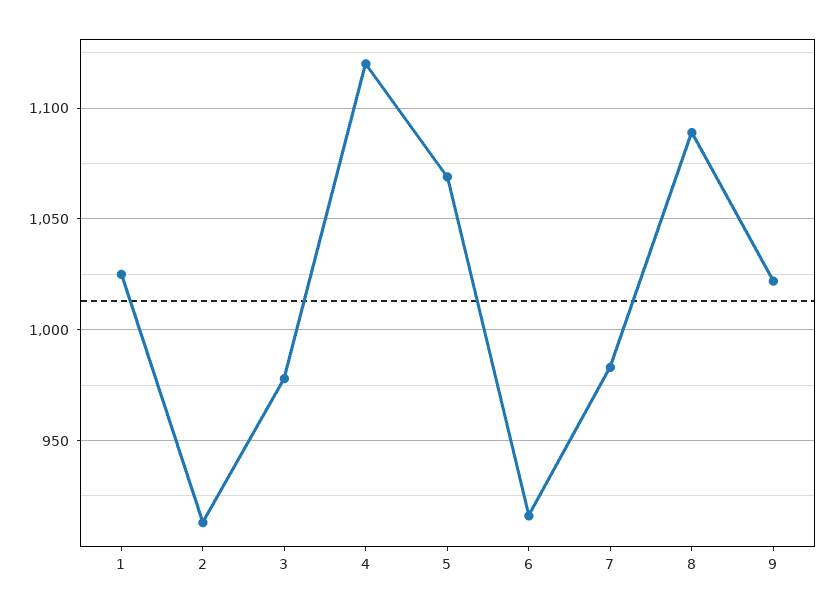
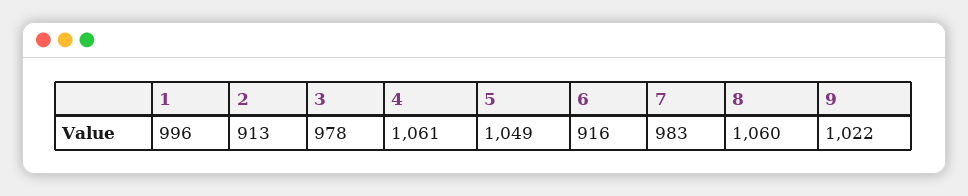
1: 1025 -> 996
4: 1120 -> 1061
5: 1070 -> 1049
8: 1090 -> 1060

